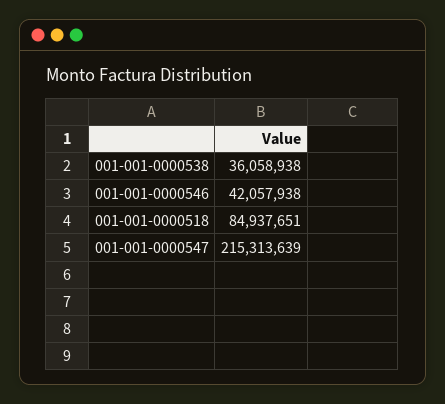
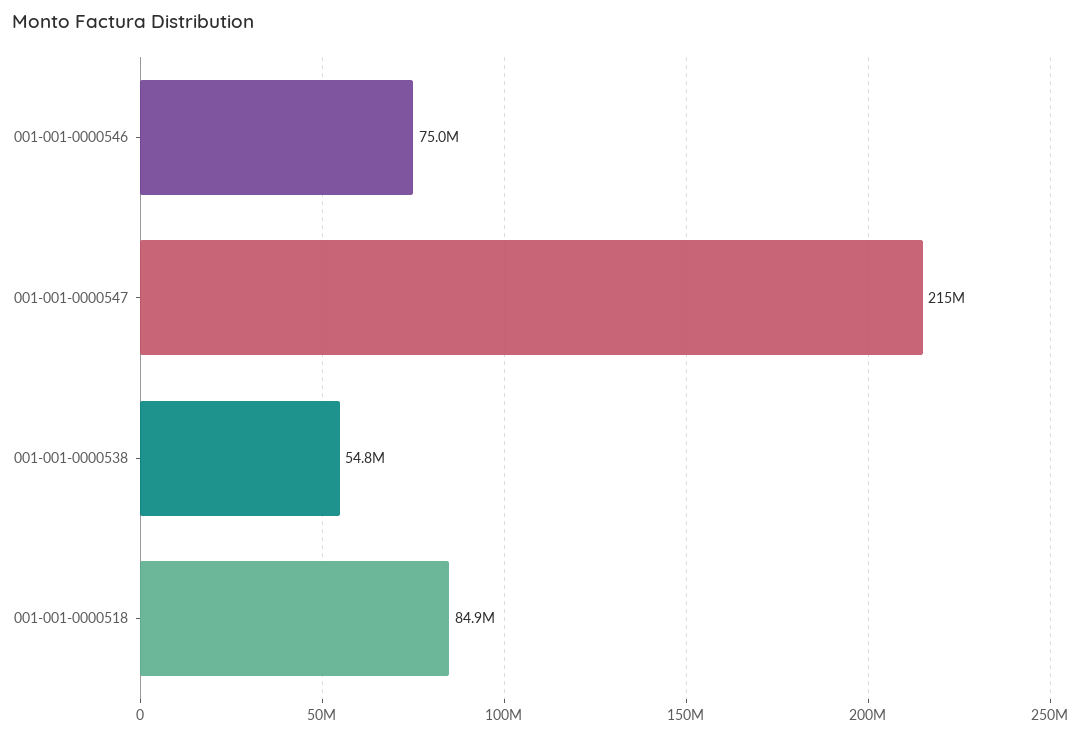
001-001-0000538: 36058938 -> 54800000
001-001-0000546: 42057938 -> 75000000

